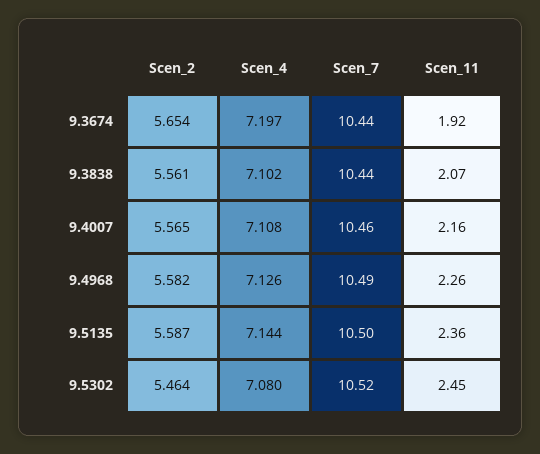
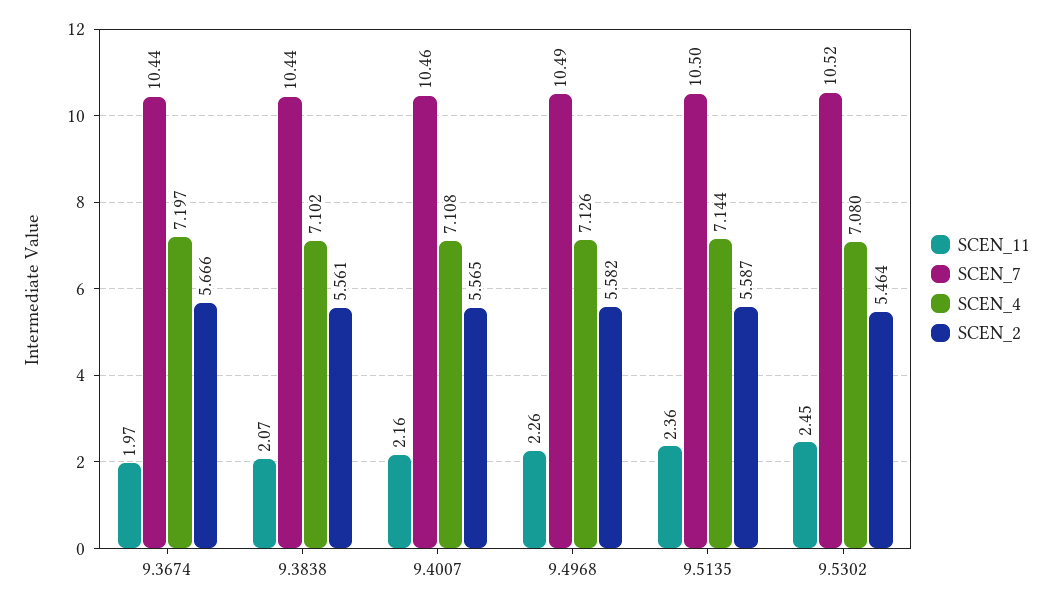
Scen_2, 9.3674: 5.654 -> 5.666
Scen_11, 9.3674: 1.92 -> 1.97

